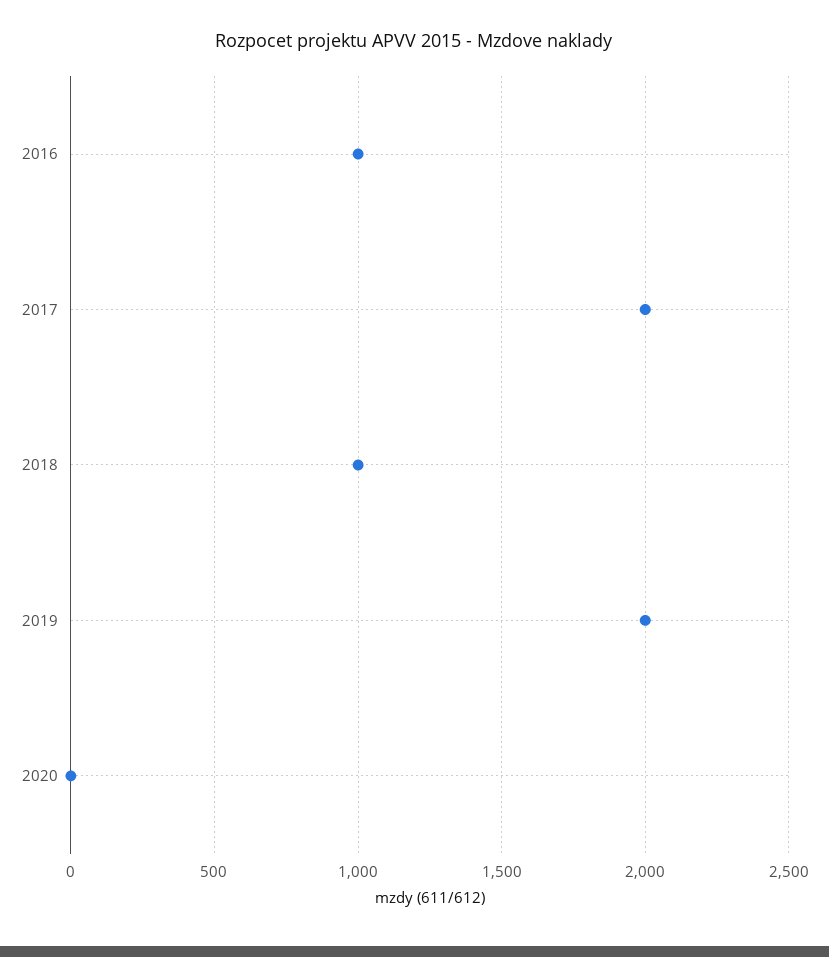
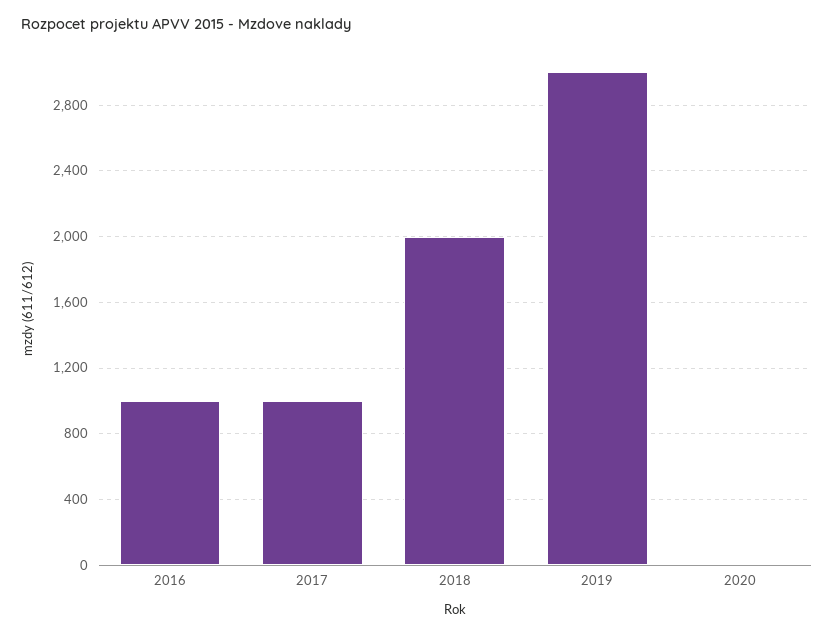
2017: 2000 -> 1000
2018: 1000 -> 2000
2019: 2000 -> 3000

